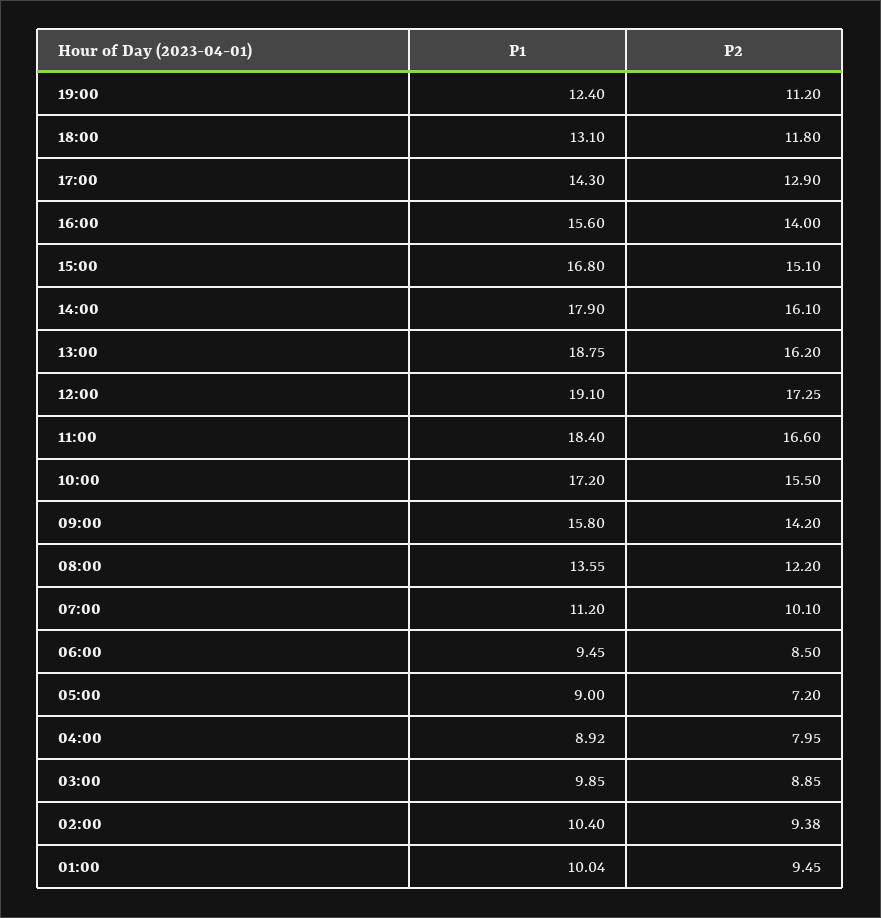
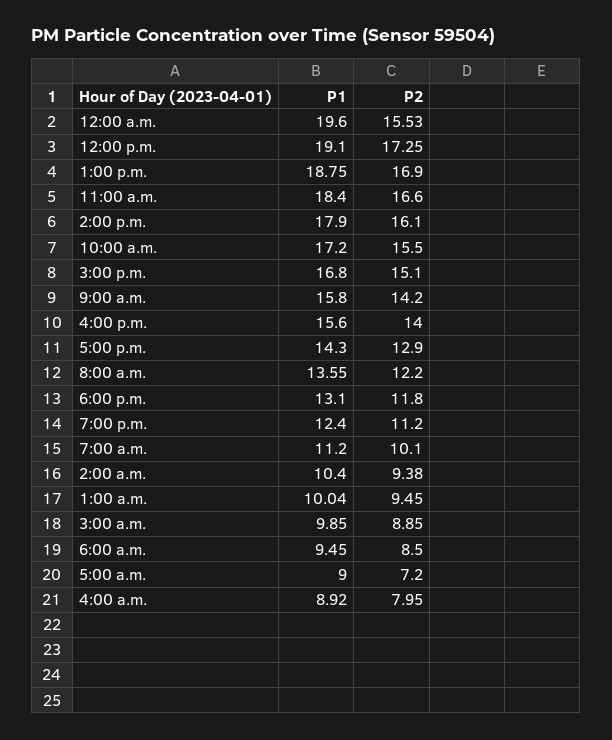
P2, 13:00: 16.2 -> 16.9
P1, 12:00 a.m.: none -> 19.6
P2, 12:00 a.m.: none -> 15.53

